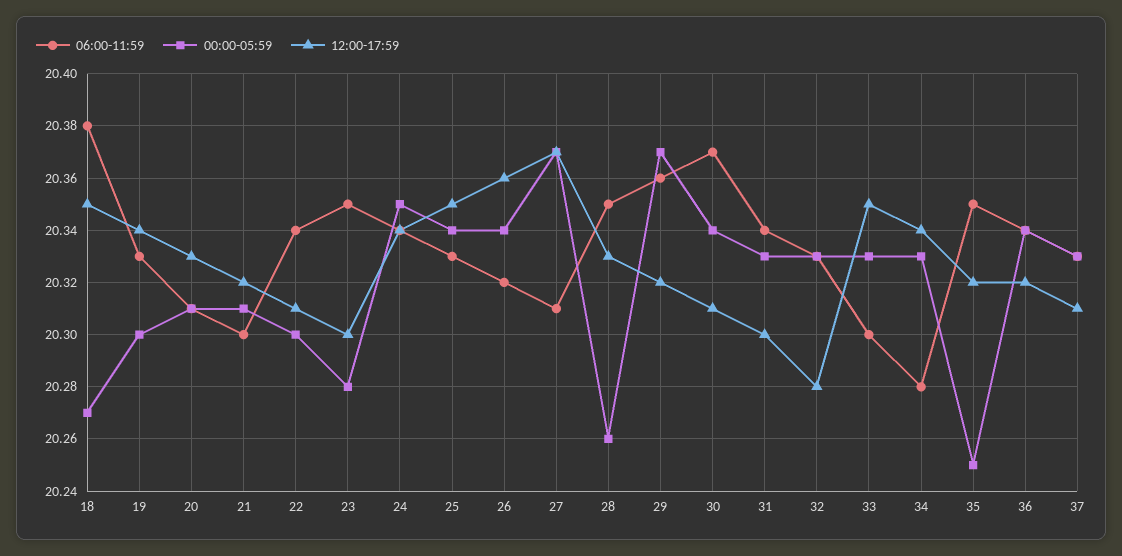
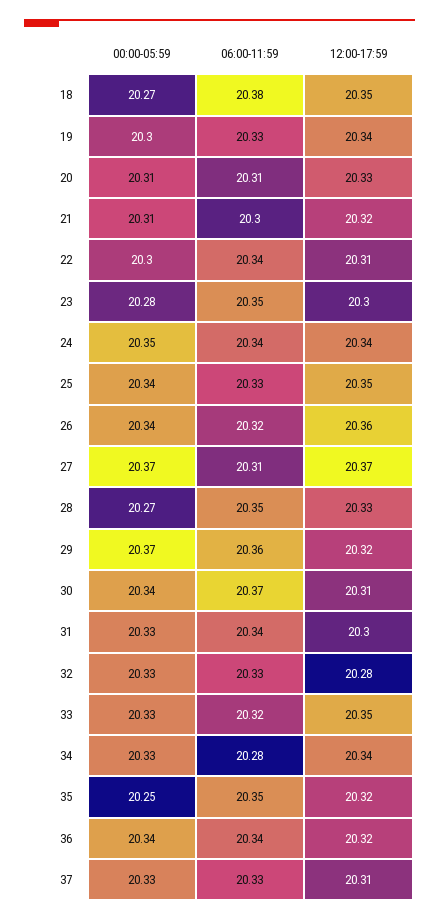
00:00-05:59, 28: 20.26 -> 20.27
06:00-11:59, 33: 20.3 -> 20.32

